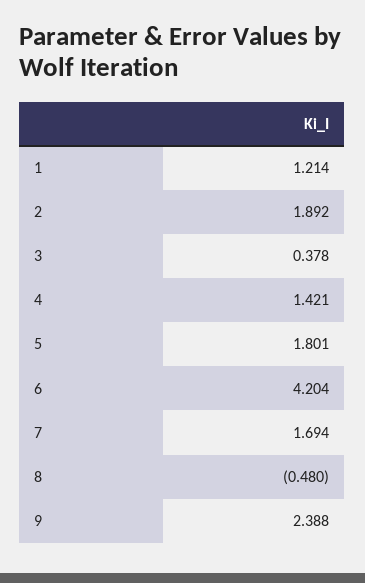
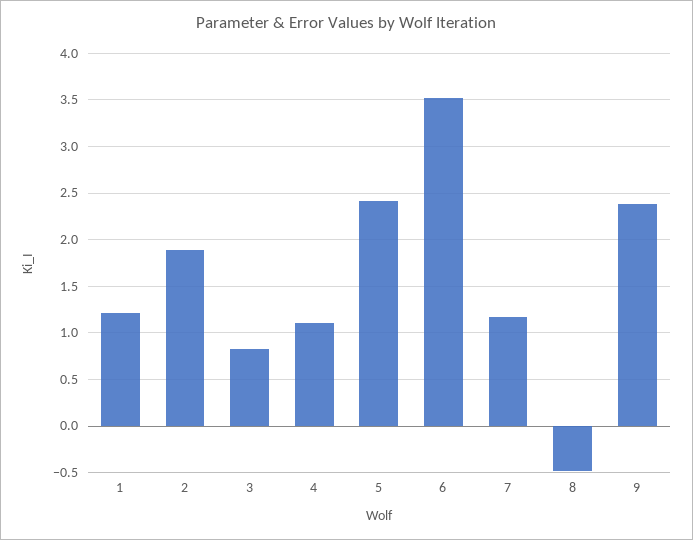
3: 0.378 -> 0.8
4: 1.421 -> 1.1
5: 1.801 -> 2.4
6: 4.204 -> 3.5
7: 1.694 -> 1.2

